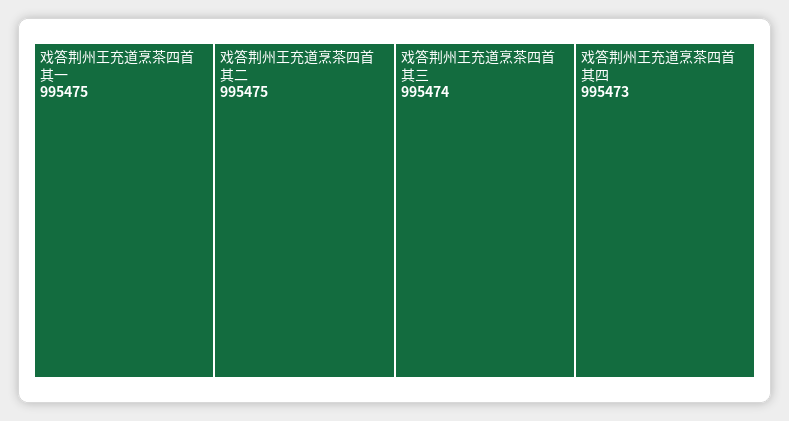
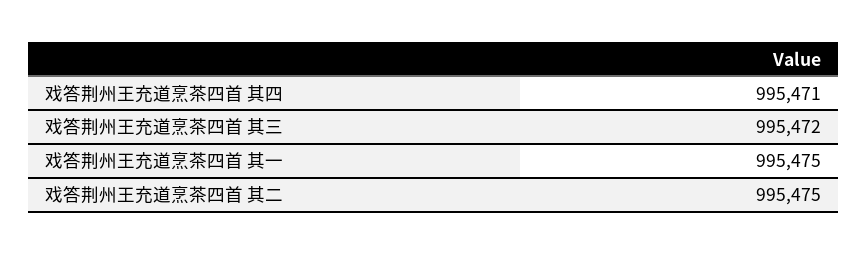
戏答荆州王充道烹茶四首 其三: 995474 -> 995472
戏答荆州王充道烹茶四首 其四: 995473 -> 995471

